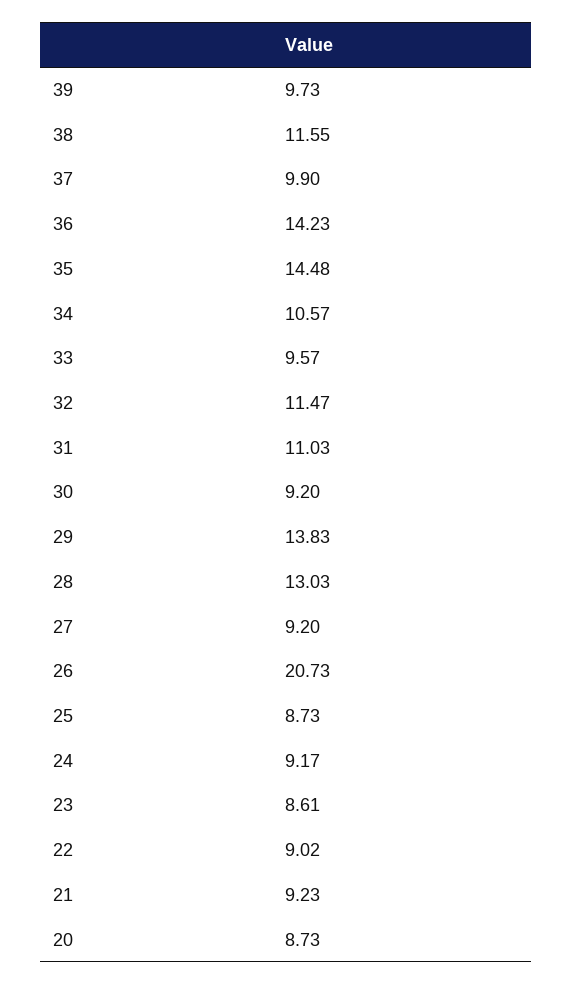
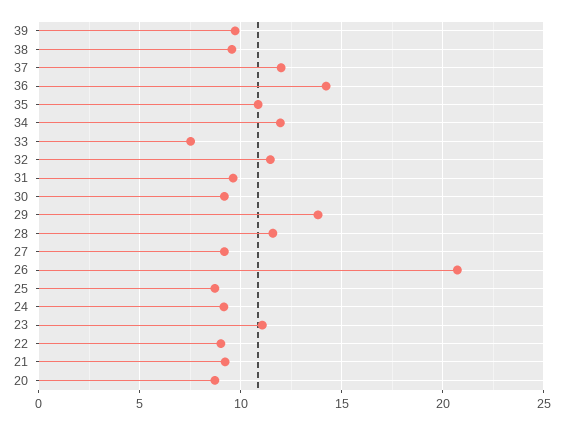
38: 11.55 -> 9.5
37: 9.9 -> 12
35: 14.48 -> 11
34: 10.57 -> 12
33: 9.57 -> 7.5
31: 11.03 -> 9.5
28: 13.03 -> 11.5
23: 8.61 -> 11

